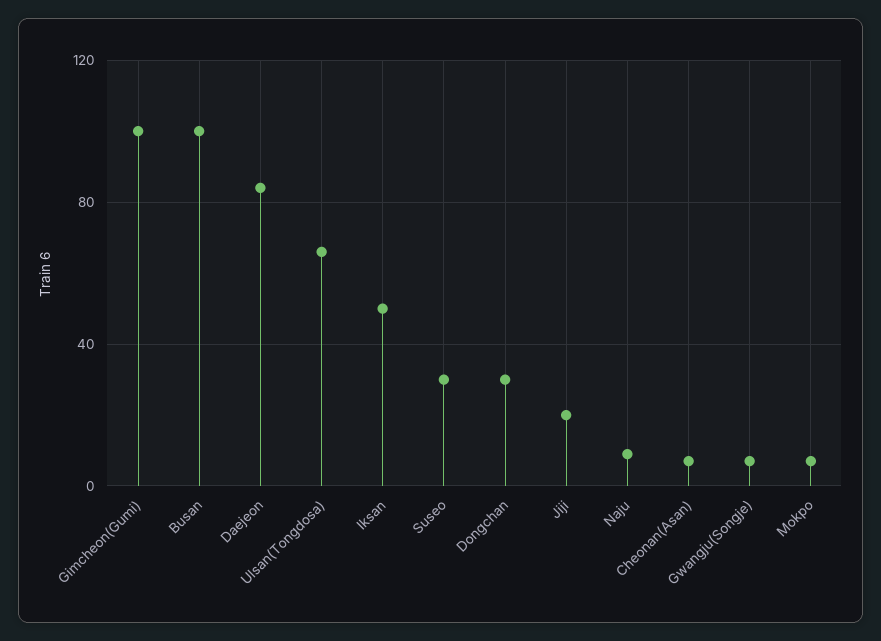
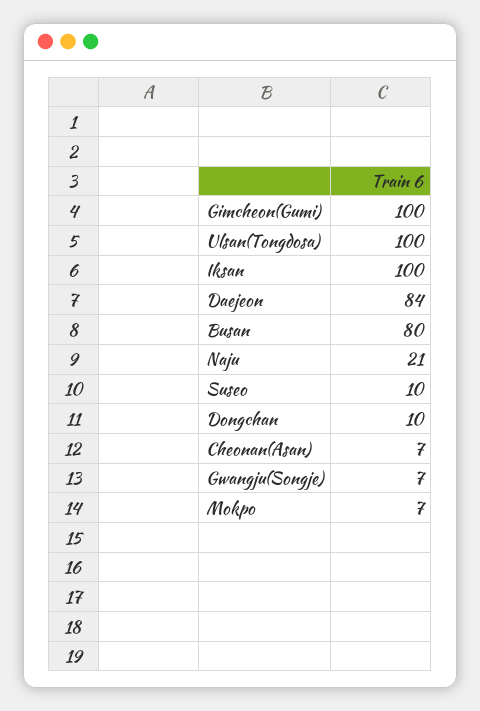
Busan: 100 -> 80
Ulsan(Tongdosa): 65 -> 100
Iksan: 50 -> 100
Suseo: 30 -> 10
Dongchan: 30 -> 10
Jiji: 20 -> none
Naju: 10 -> 21

